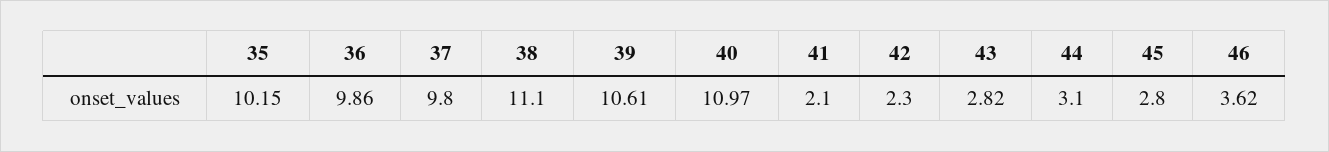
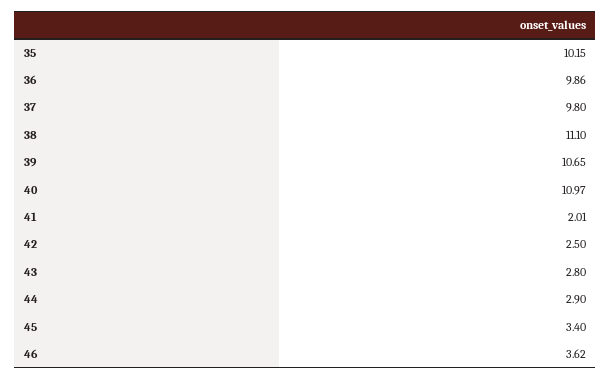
39: 10.61 -> 10.65
41: 2.1 -> 2.01
42: 2.3 -> 2.5
43: 2.82 -> 2.8
44: 3.1 -> 2.9
45: 2.8 -> 3.4

